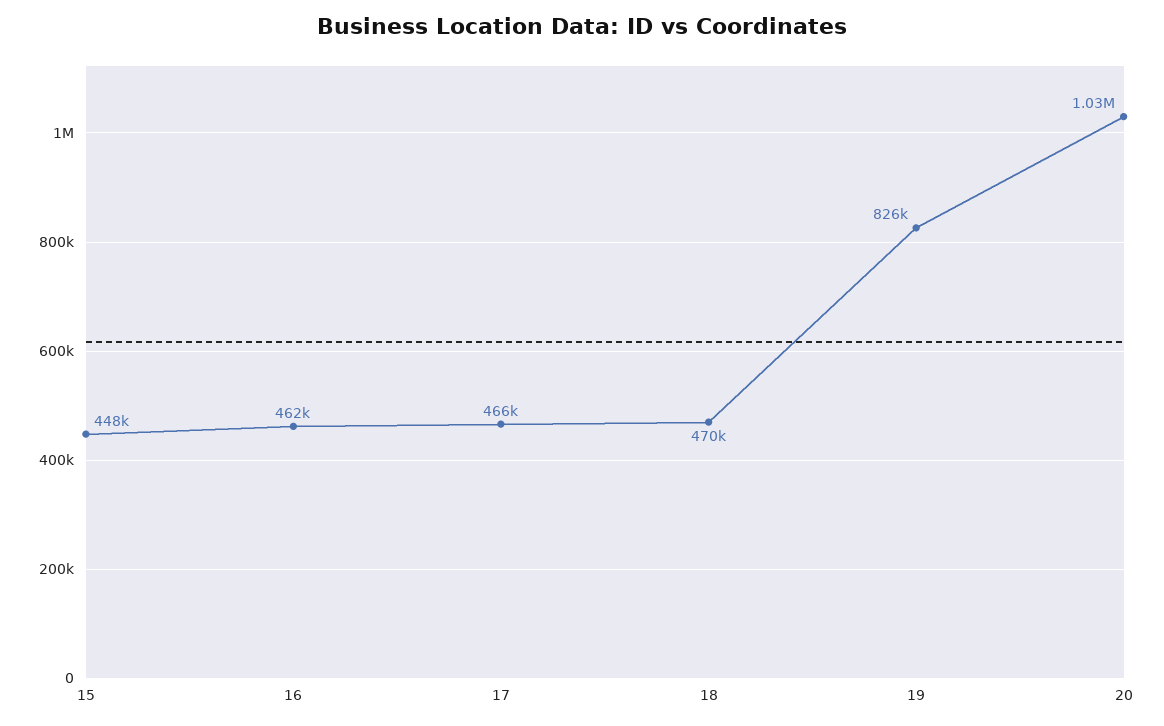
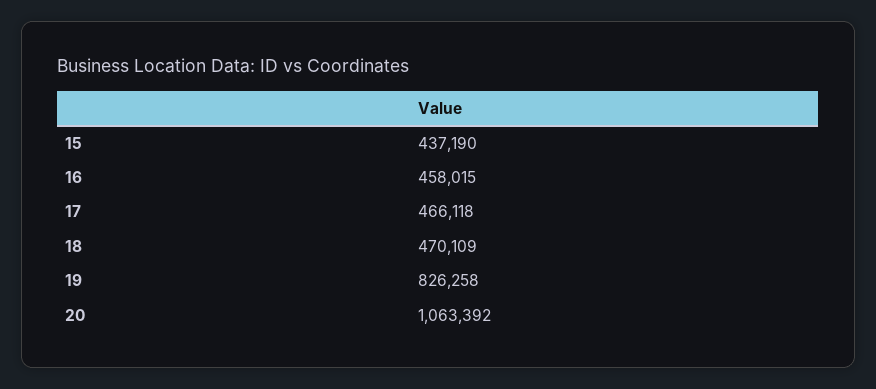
15: 448000 -> 437190
16: 462000 -> 458015
20: 1030000 -> 1063392

